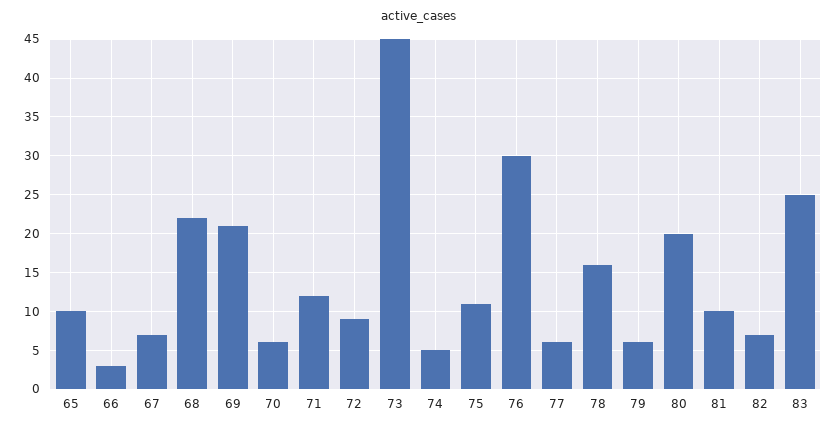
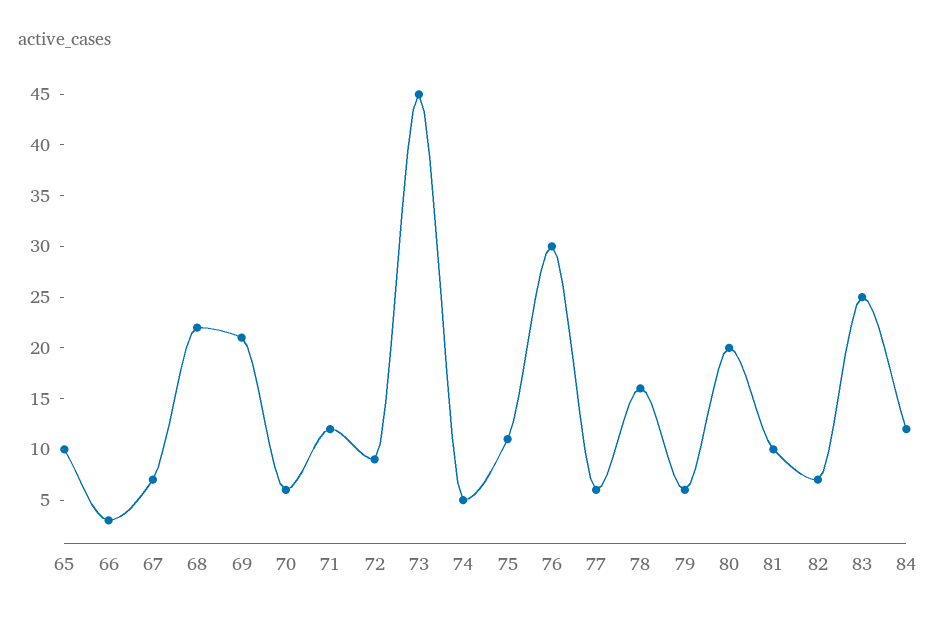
84: none -> 12

